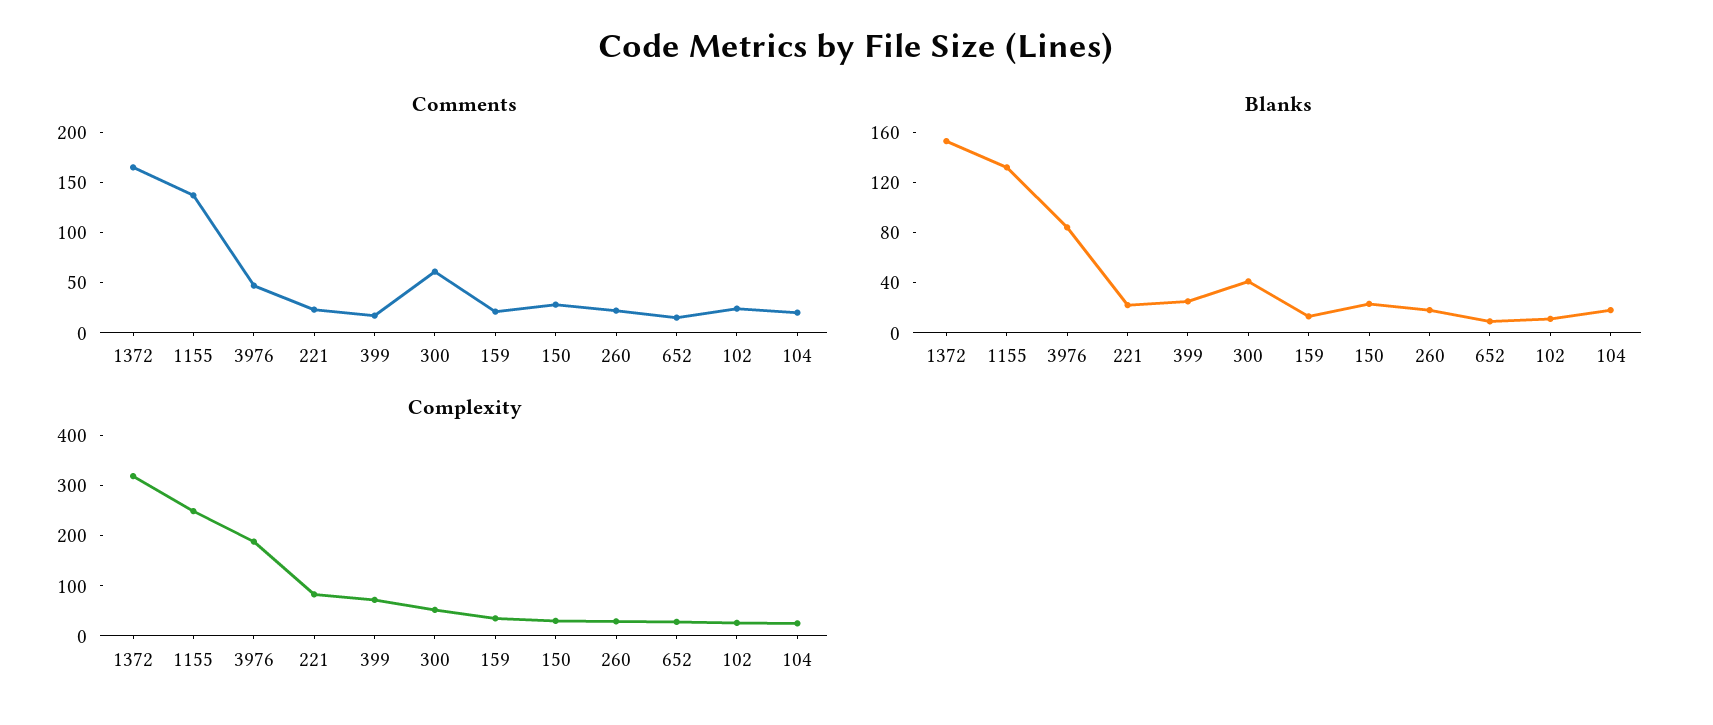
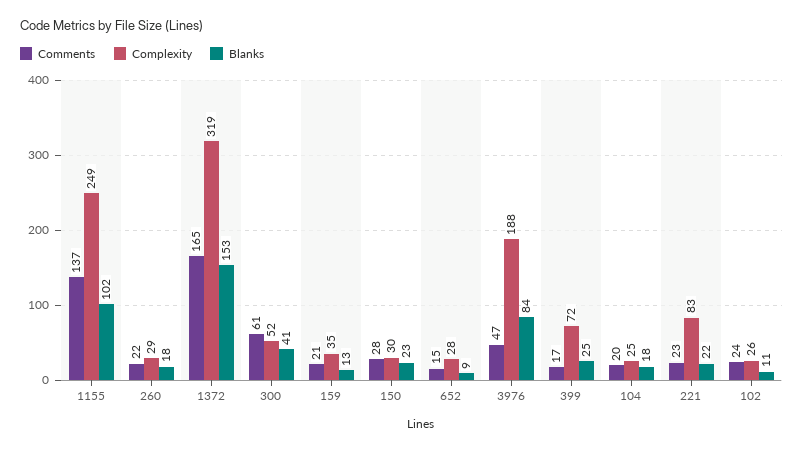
Blanks, 1155: 130 -> 102

